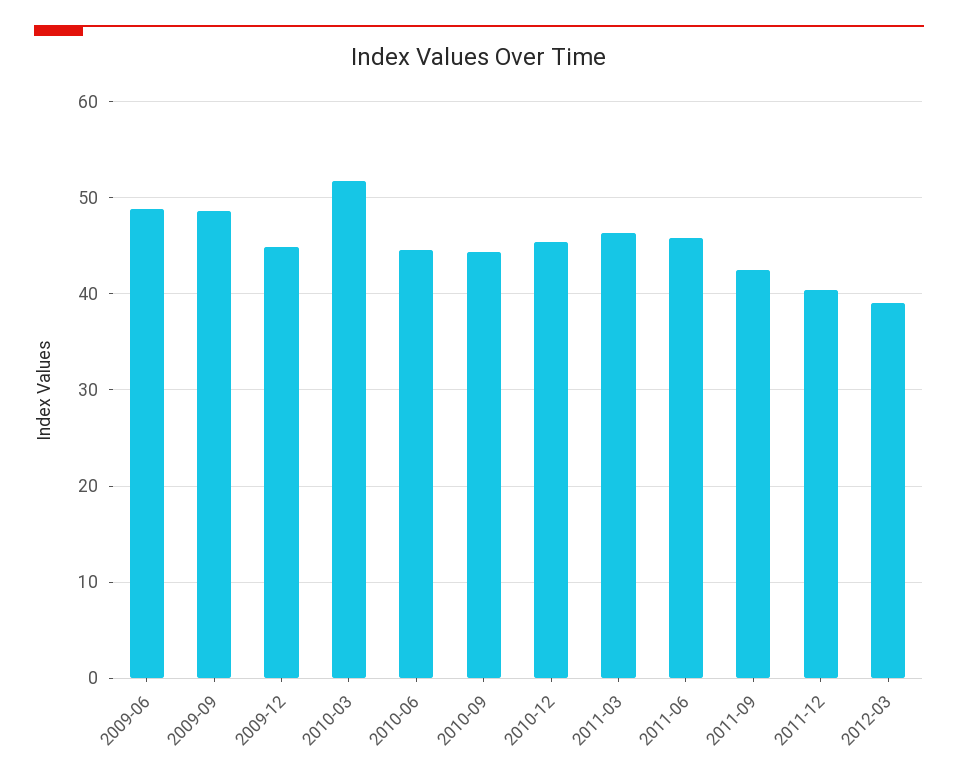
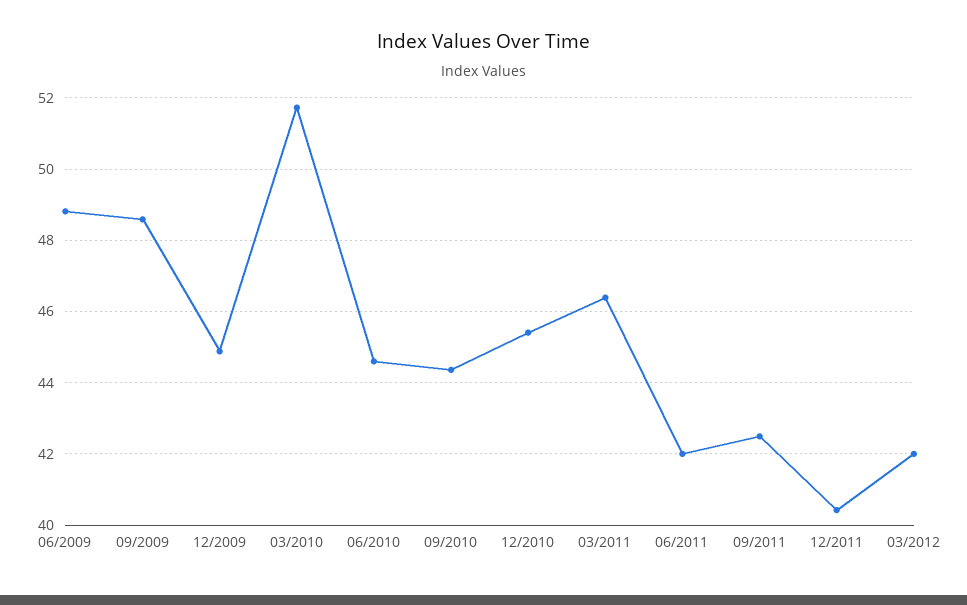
2011-06: 46 -> 42
2012-03: 39 -> 42

